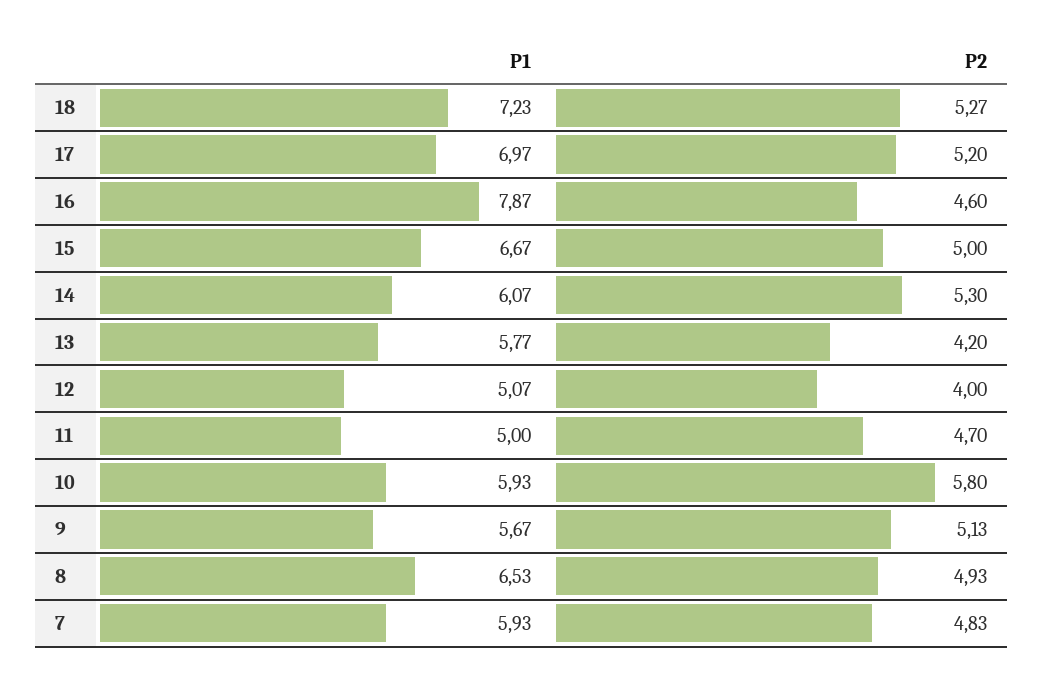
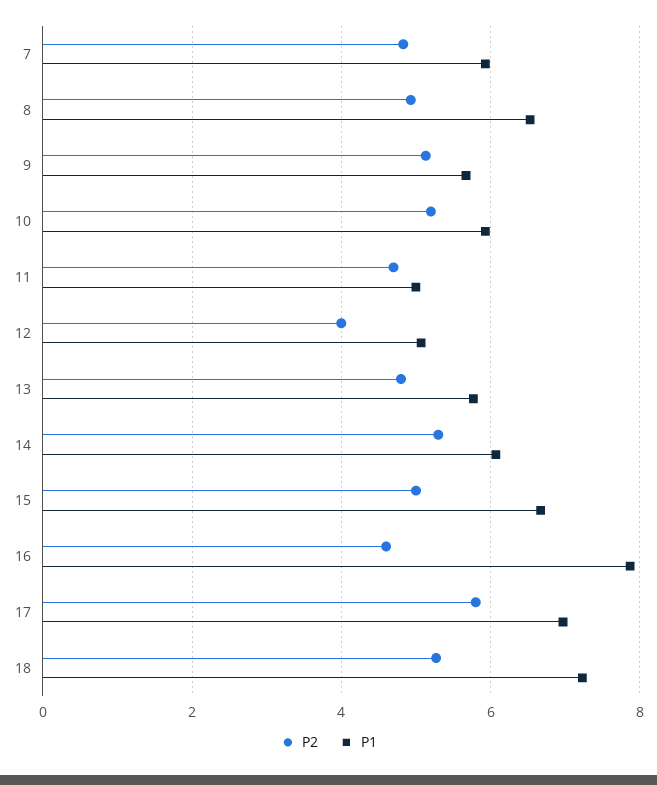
P2, 17: 5.2 -> 5.8
P2, 13: 4.2 -> 4.8
P2, 10: 5.8 -> 5.2

